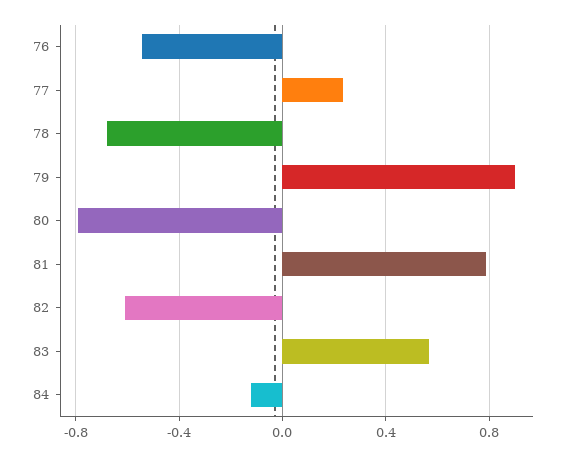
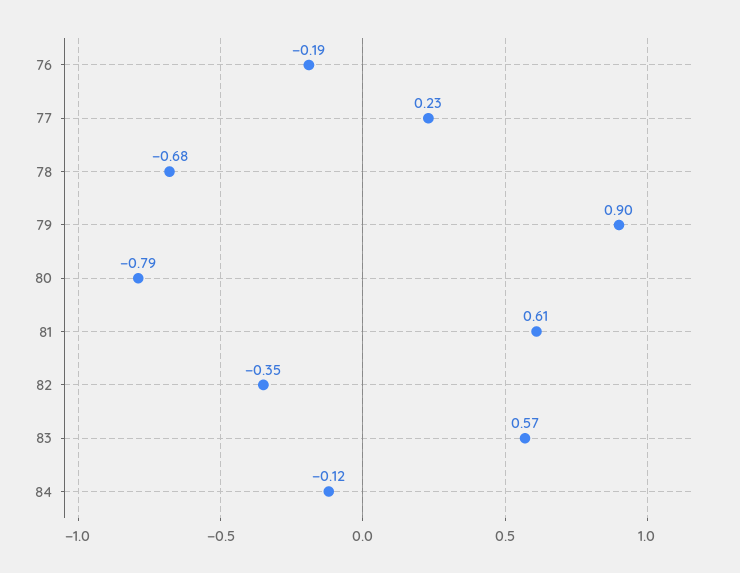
76: -0.55 -> -0.19
81: 0.8 -> 0.61
82: -0.6 -> -0.35

